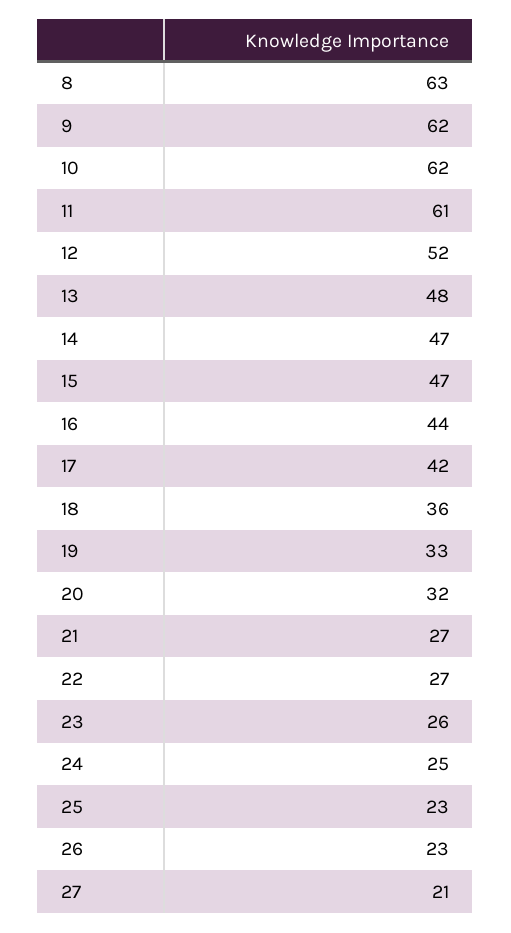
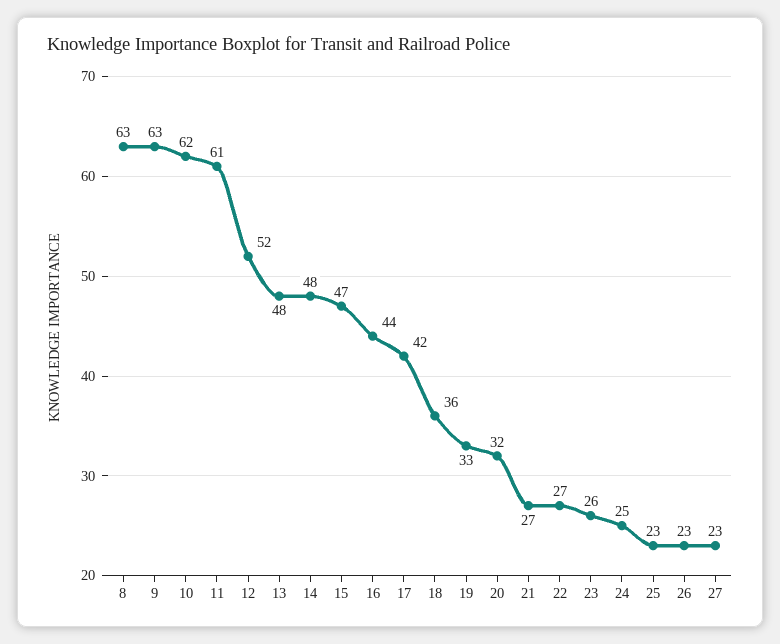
9: 62 -> 63
14: 47 -> 48
27: 21 -> 23

